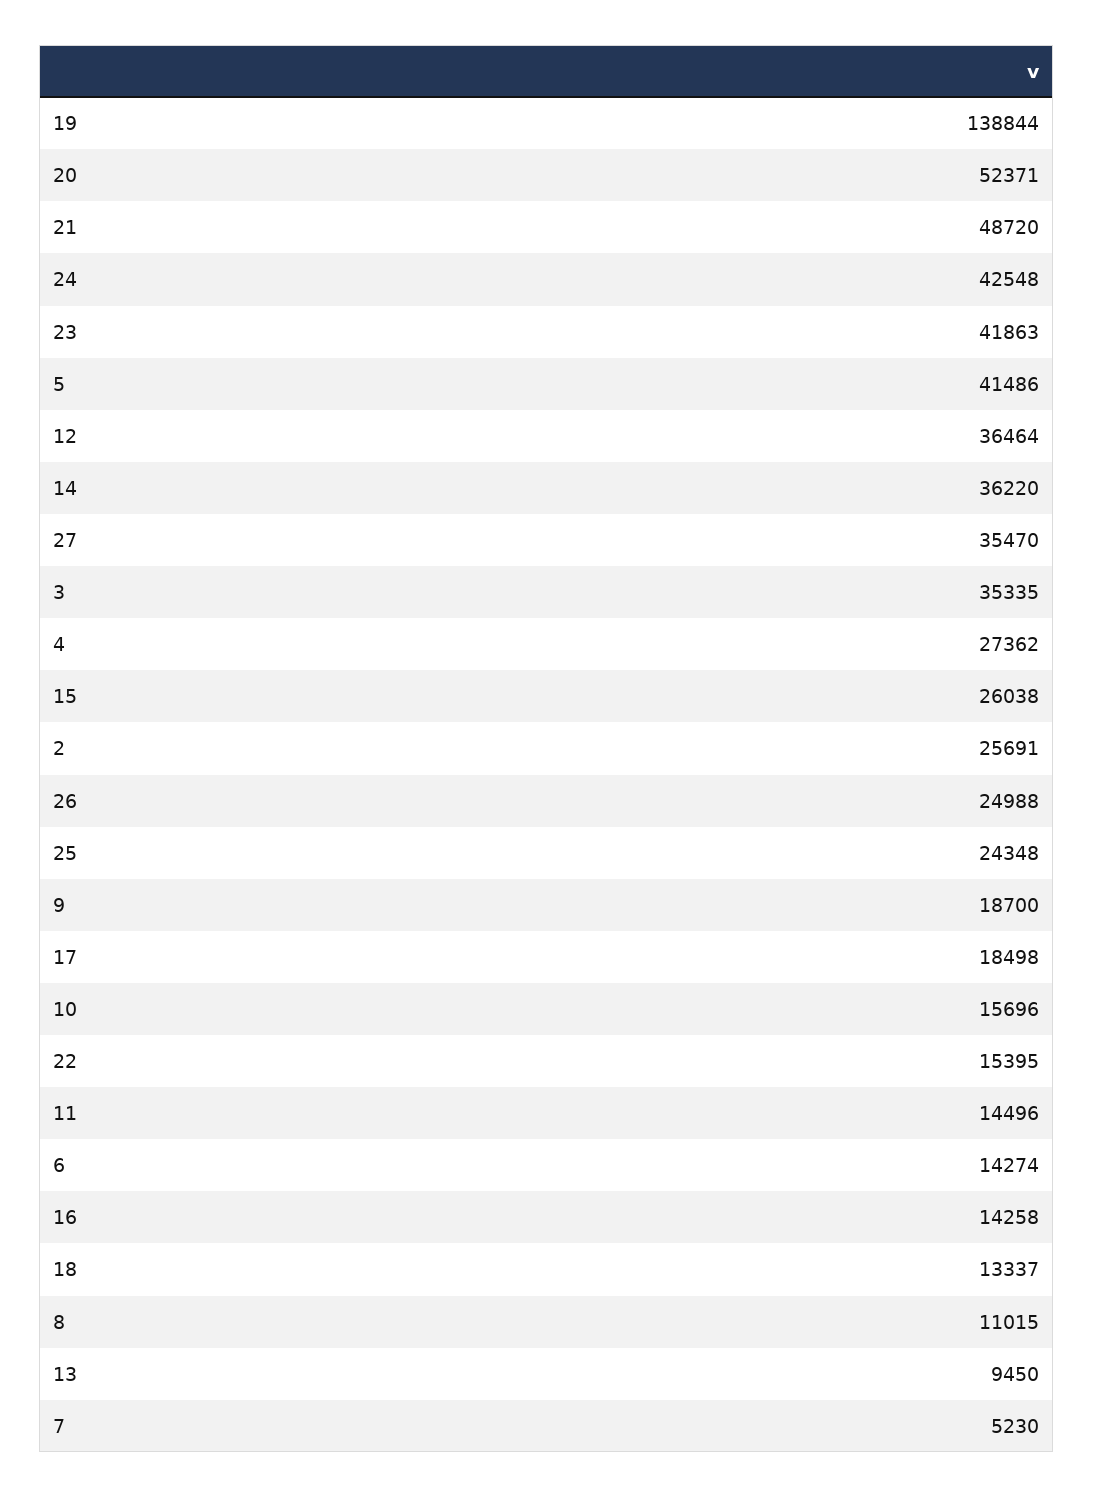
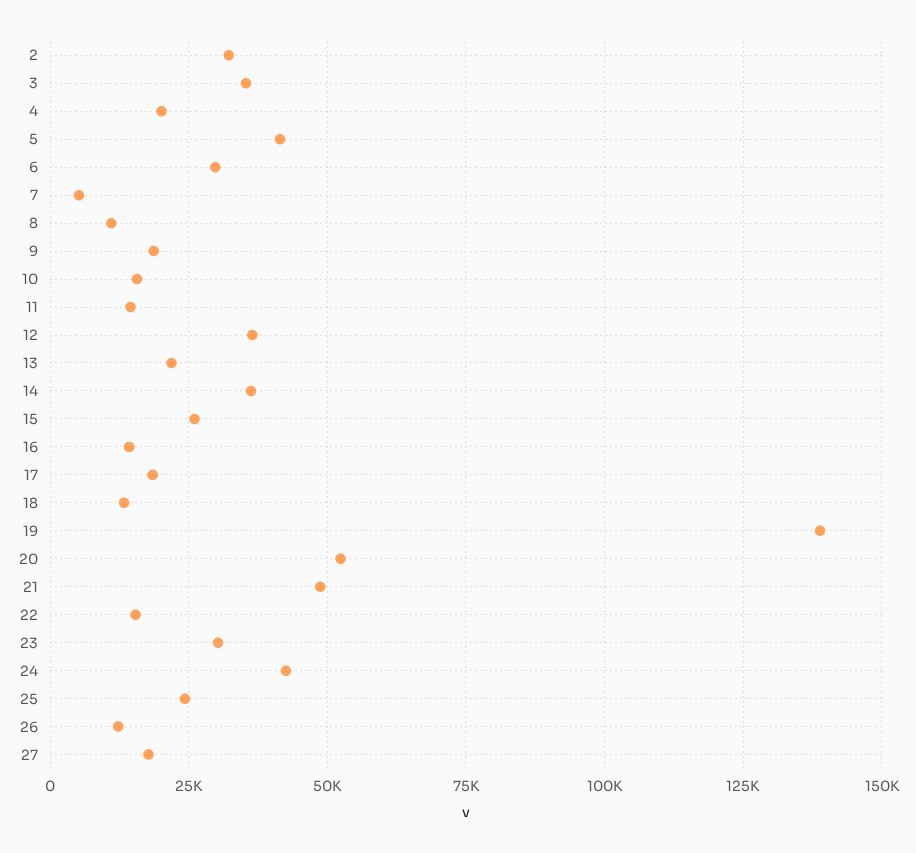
23: 41863 -> 30000
27: 35470 -> 17500
4: 27362 -> 20000
2: 25691 -> 32500
26: 24988 -> 12500
6: 14274 -> 30000
13: 9450 -> 22500

